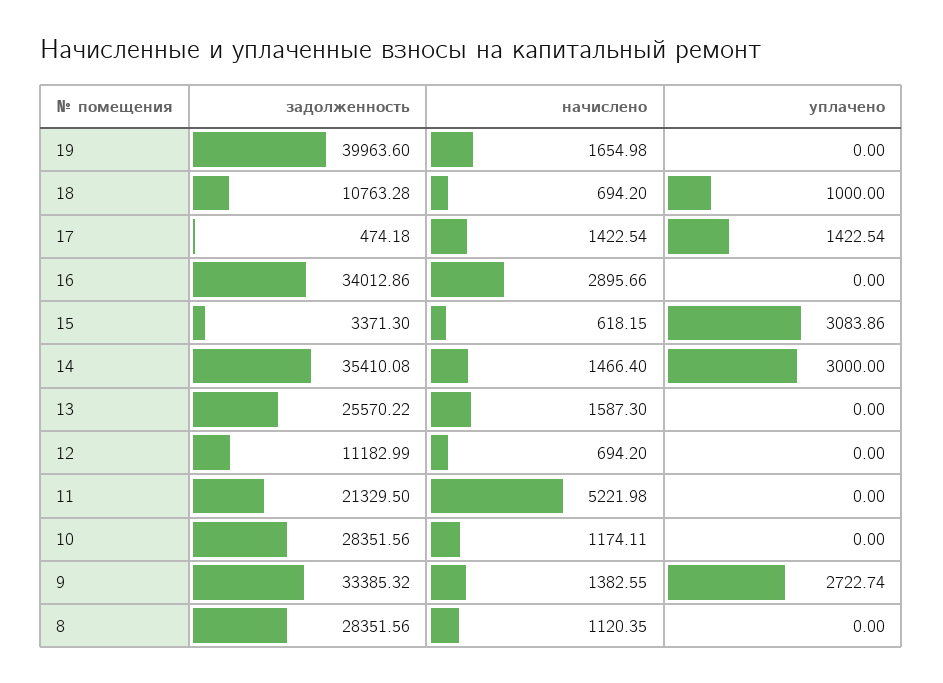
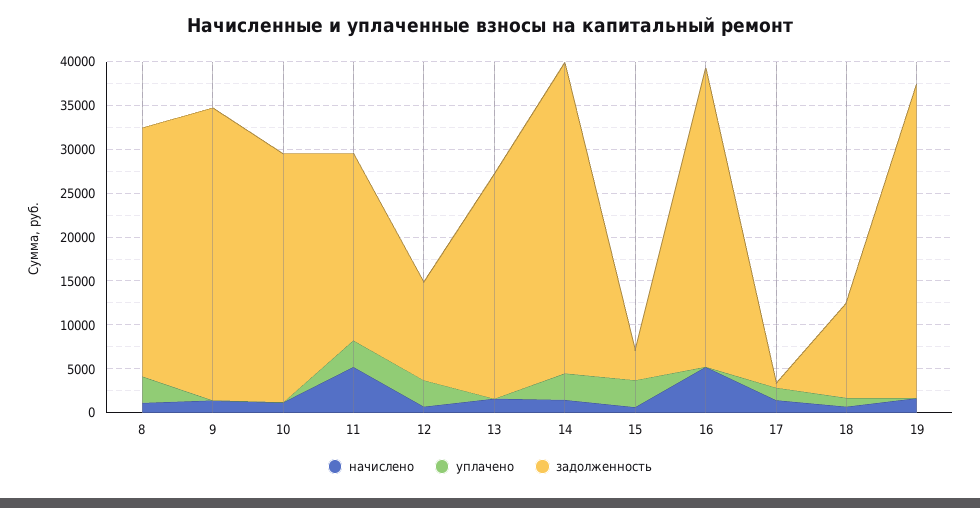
задолженность, 19: 39963.6 -> 36000
начислено, 16: 2895.66 -> 5000
уплачено, 12: 0 -> 3000
уплачено, 11: 0 -> 3000
уплачено, 9: 2722.74 -> 0
уплачено, 8: 0 -> 3000

